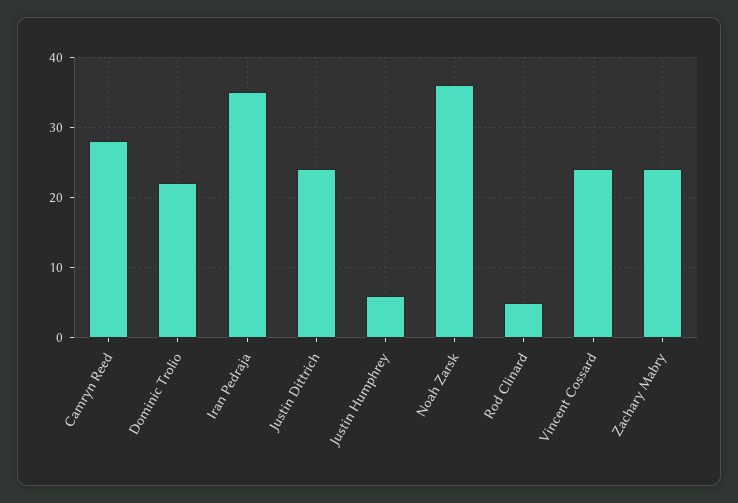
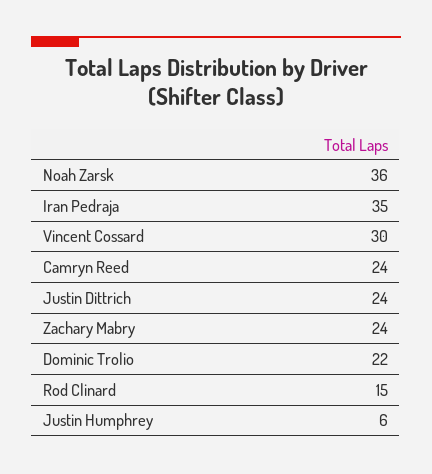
Camryn Reed: 28 -> 24
Rod Clinard: 5 -> 15
Vincent Cossard: 24 -> 30

